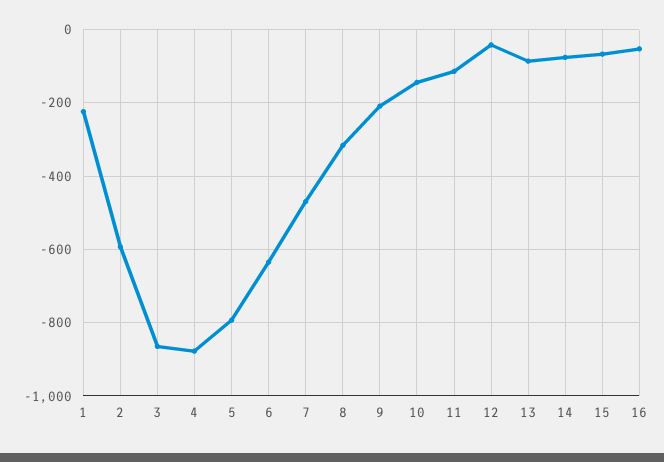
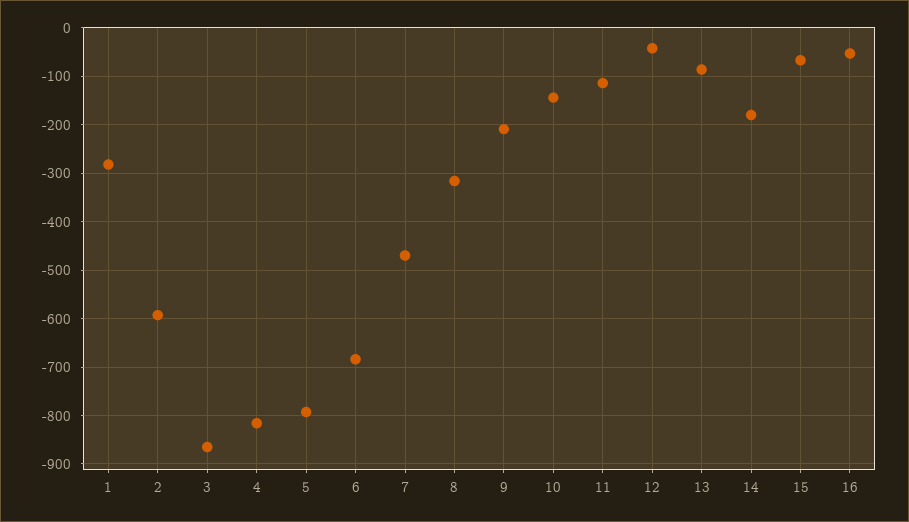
1: -220 -> -280
4: -880 -> -820
6: -640 -> -680
14: -80 -> -180

